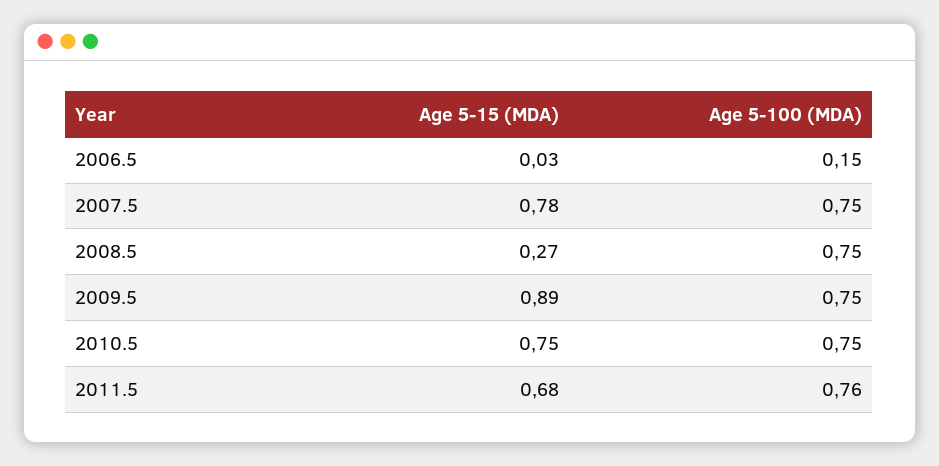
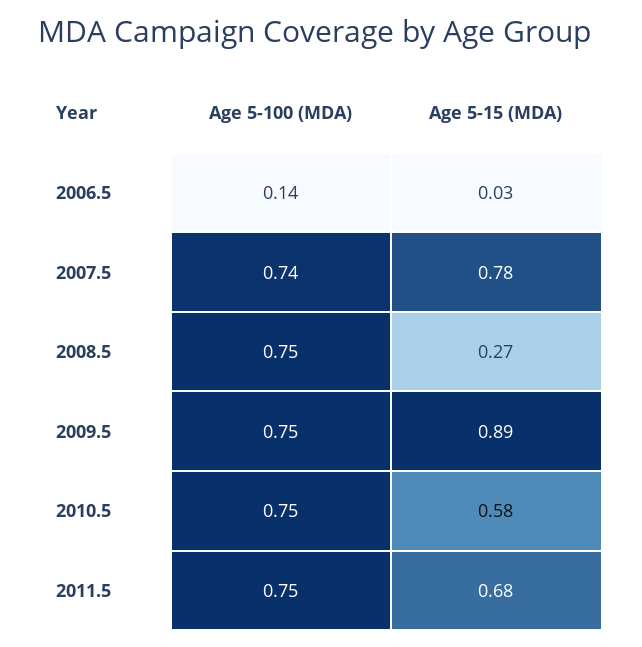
Age 5-100 (MDA), 2006.5: 0.15 -> 0.14
Age 5-100 (MDA), 2007.5: 0.75 -> 0.74
Age 5-15 (MDA), 2010.5: 0.75 -> 0.58
Age 5-100 (MDA), 2011.5: 0.76 -> 0.75

